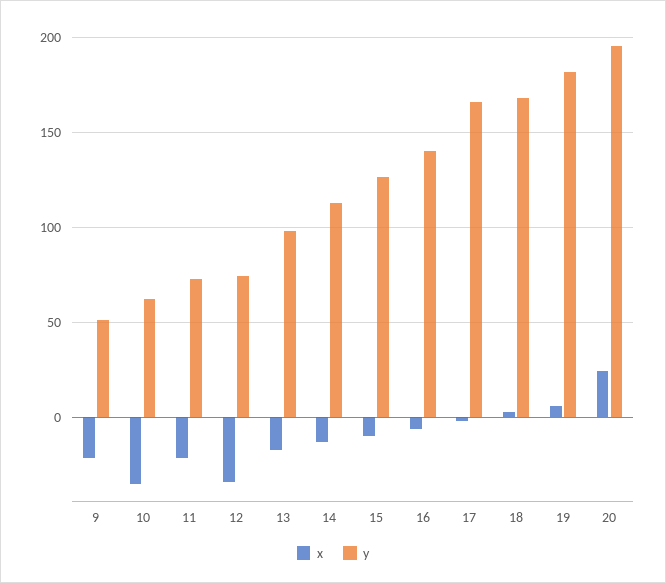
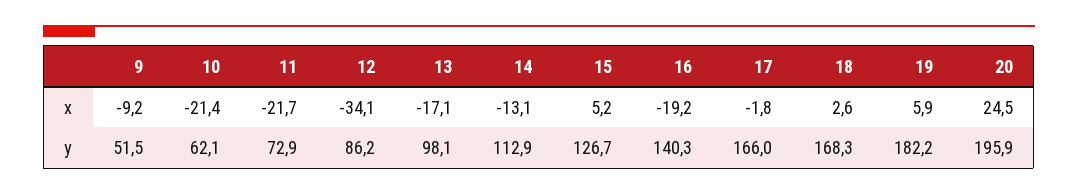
x, 9: -20 -> -9.2
x, 10: -35 -> -21.4
y, 12: 75 -> 86.2
x, 15: -10 -> 5.2
x, 16: -5 -> -19.2

